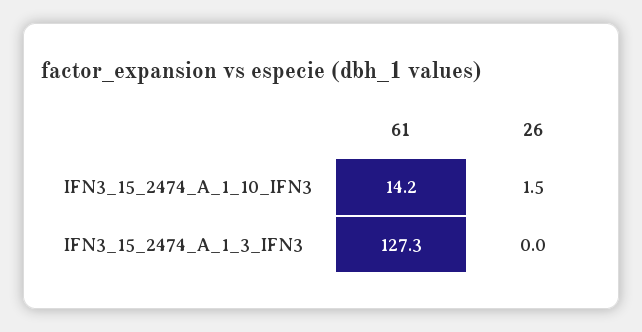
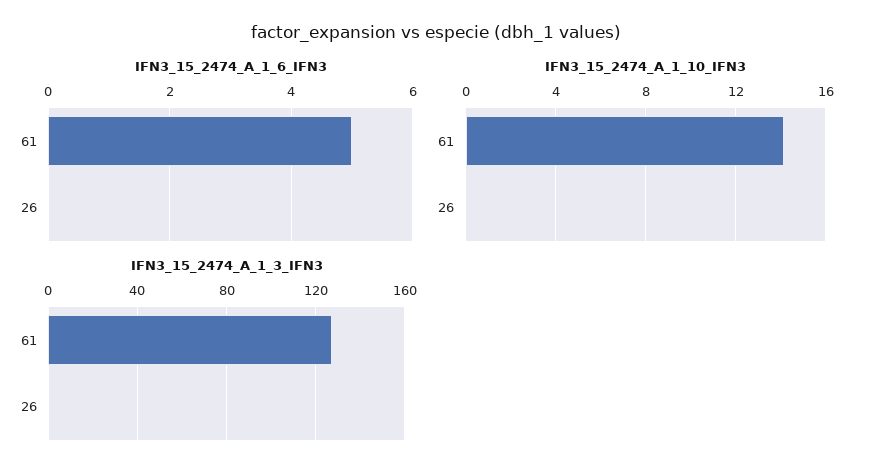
IFN3_15_2474_A_1_10_IFN3, 26: 1.5 -> 0
IFN3_15_2474_A_1_6_IFN3, 61: none -> 5
IFN3_15_2474_A_1_6_IFN3, 26: none -> 0

